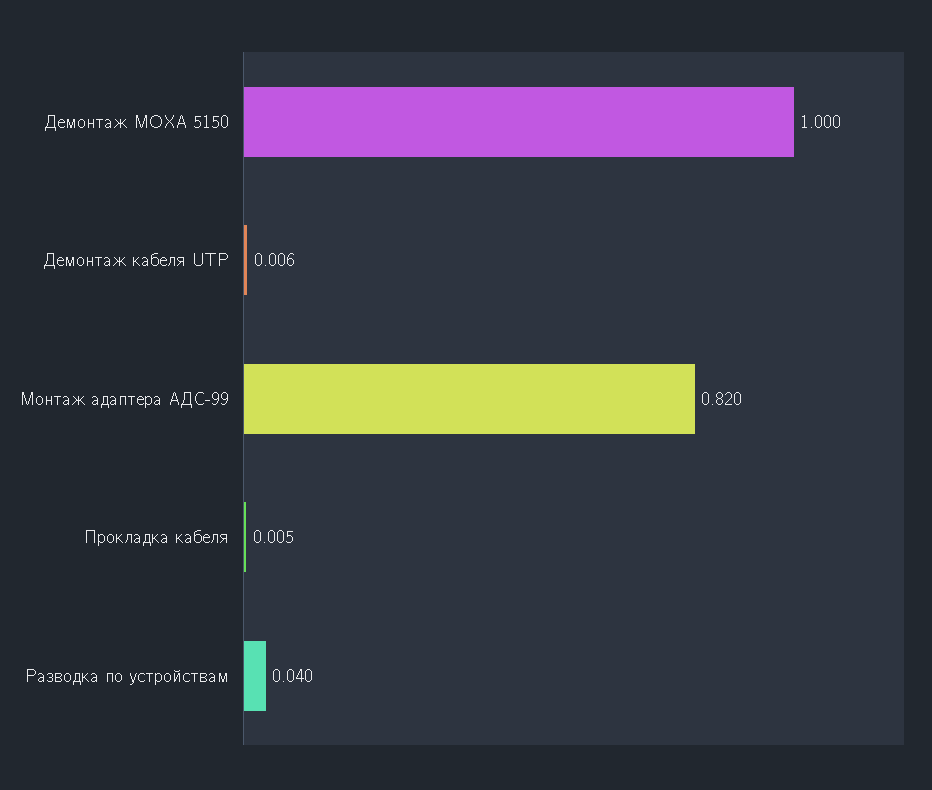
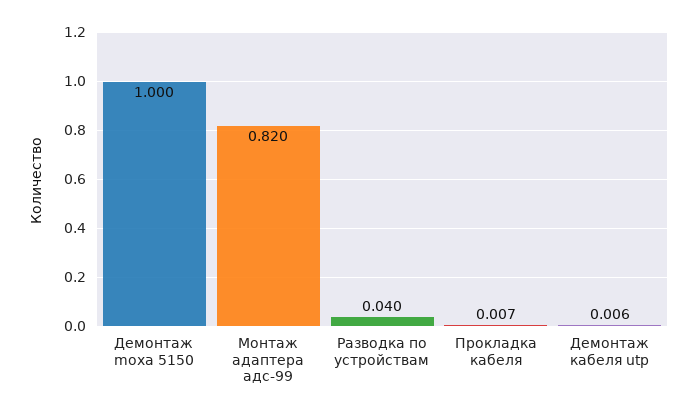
Прокладка кабеля: 0.005 -> 0.007

